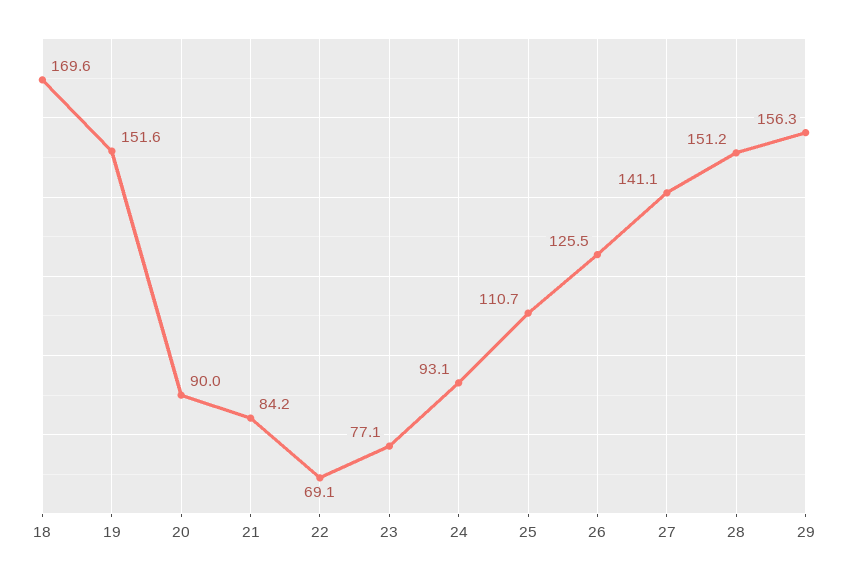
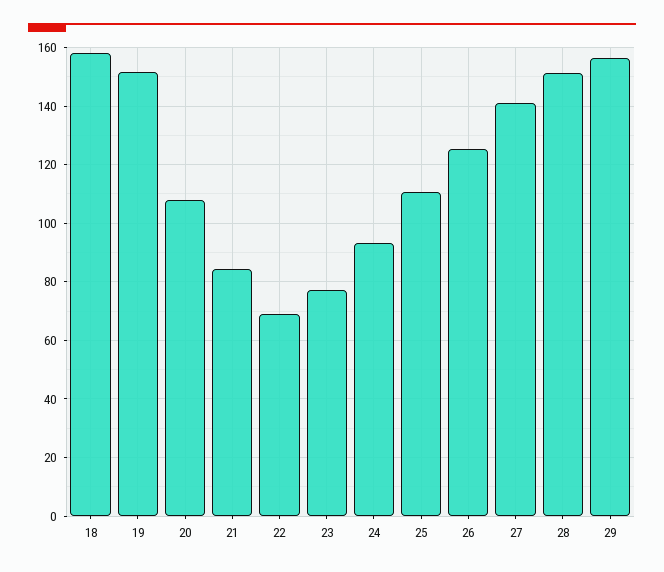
18: 169.6 -> 157.5
20: 90 -> 107.5

